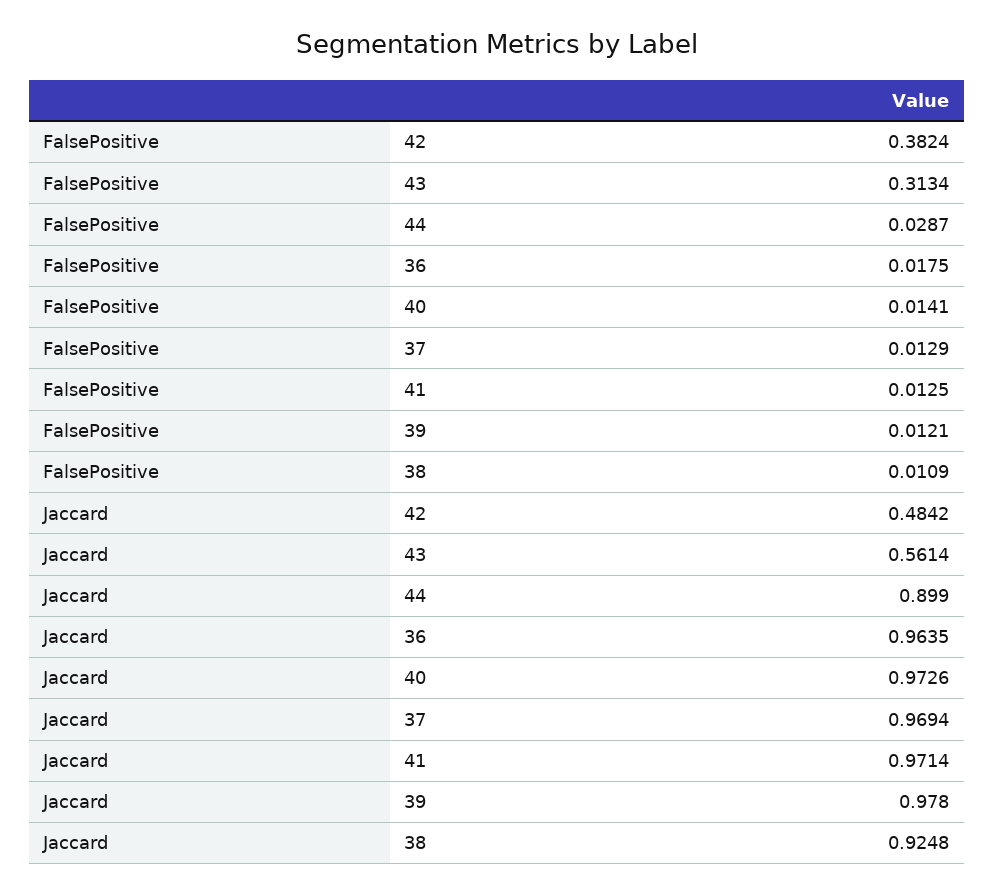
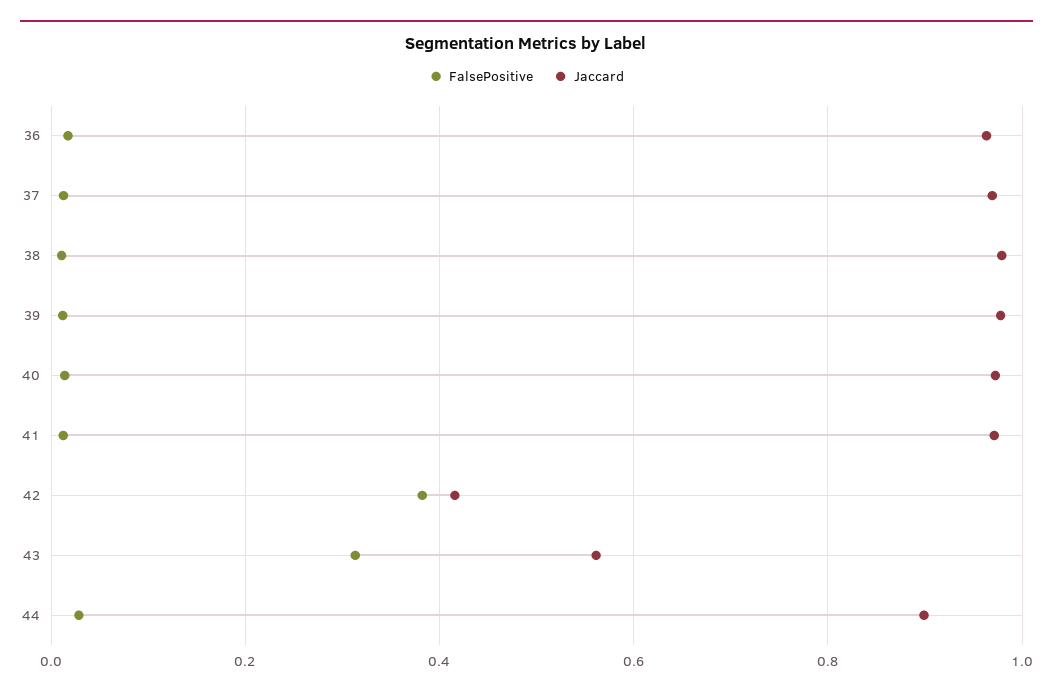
Jaccard, 42: 0.4842 -> 0.42
Jaccard, 38: 0.9248 -> 0.98

